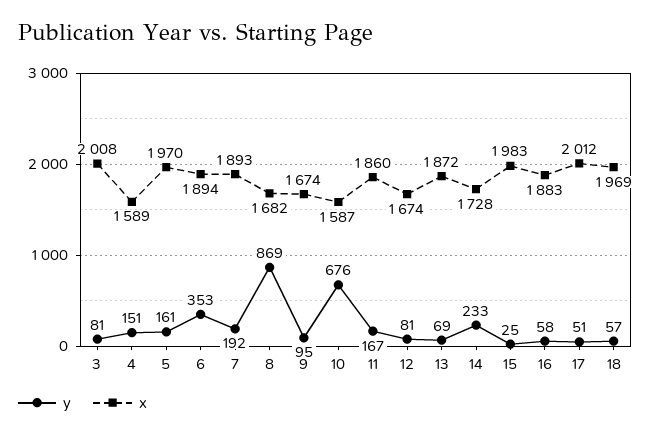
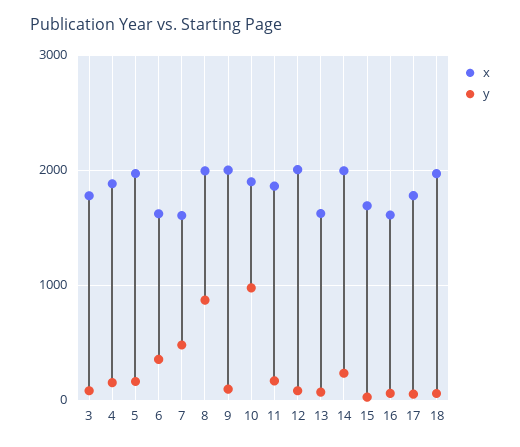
x, 3: 2008 -> 1800
x, 4: 1589 -> 1900
x, 6: 1894 -> 1600
y, 7: 192 -> 500
x, 7: 1893 -> 1600
x, 8: 1682 -> 2000
x, 9: 1674 -> 2000
y, 10: 676 -> 1000
x, 10: 1587 -> 1900
x, 12: 1674 -> 2000
x, 13: 1872 -> 1600
x, 14: 1728 -> 2000
x, 15: 1983 -> 1700
x, 16: 1883 -> 1600
x, 17: 2012 -> 1800

